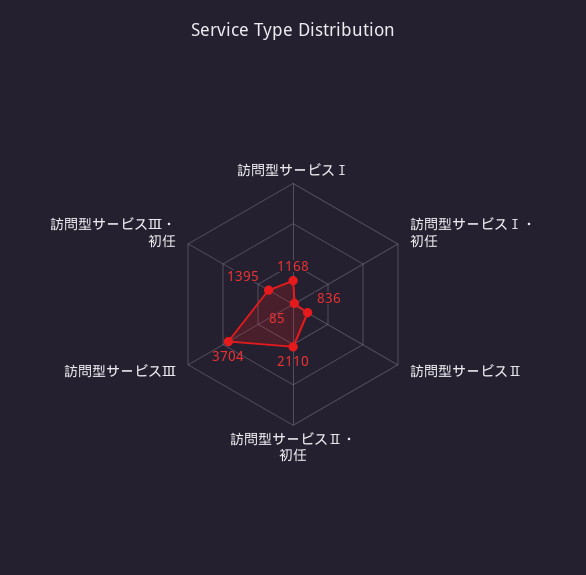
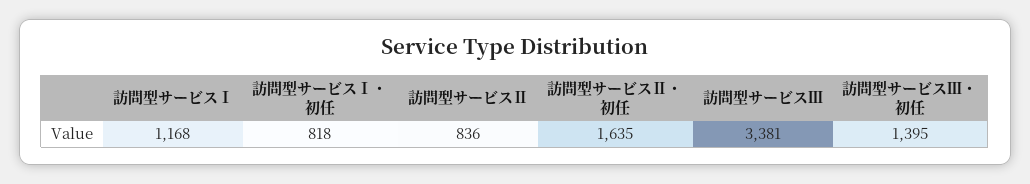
訪問型サービスⅠ・初任: 85 -> 818
訪問型サービスⅡ・初任: 2110 -> 1635
訪問型サービスⅢ: 3704 -> 3381

